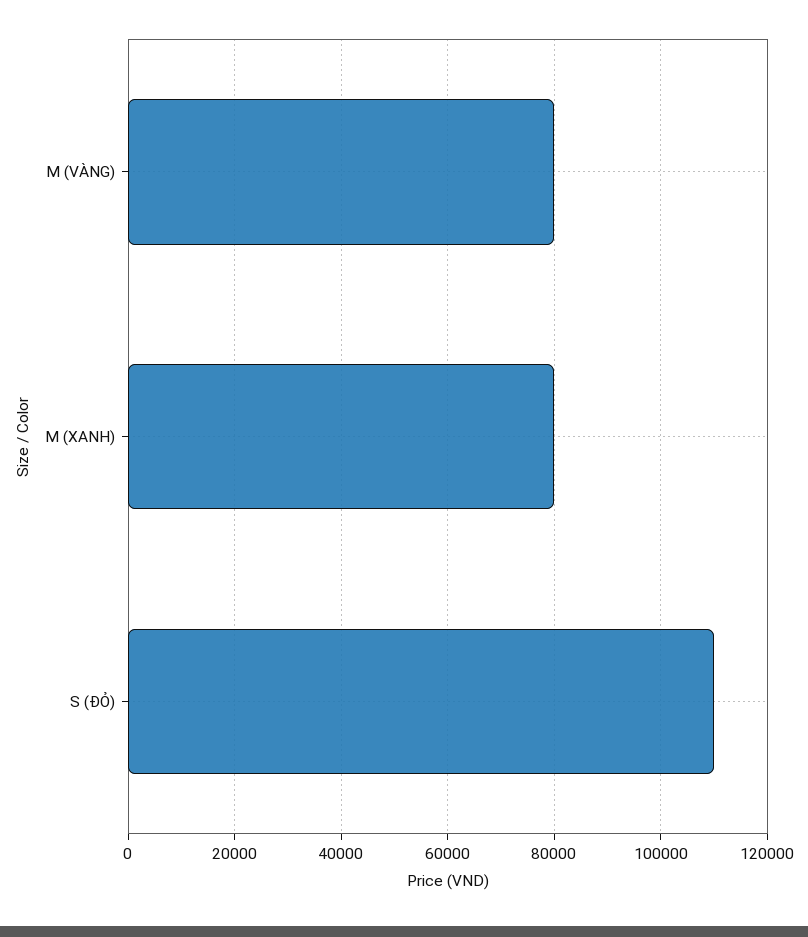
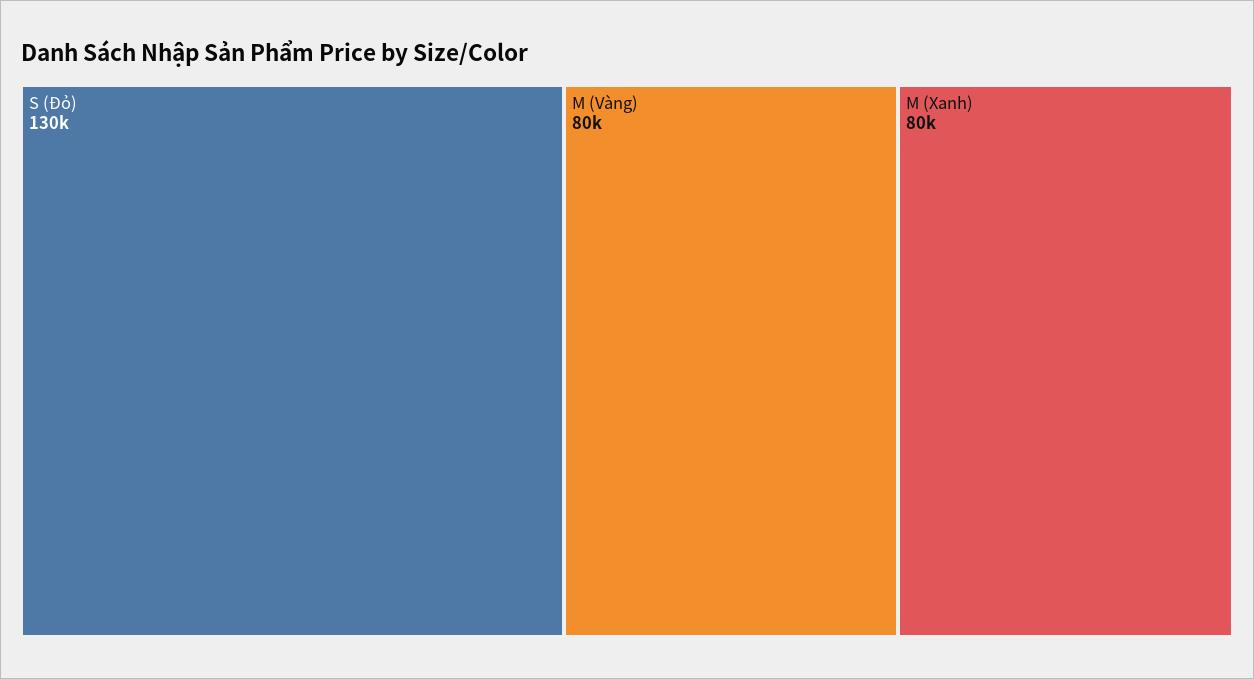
S (ĐỎ): 110000 -> 130000

